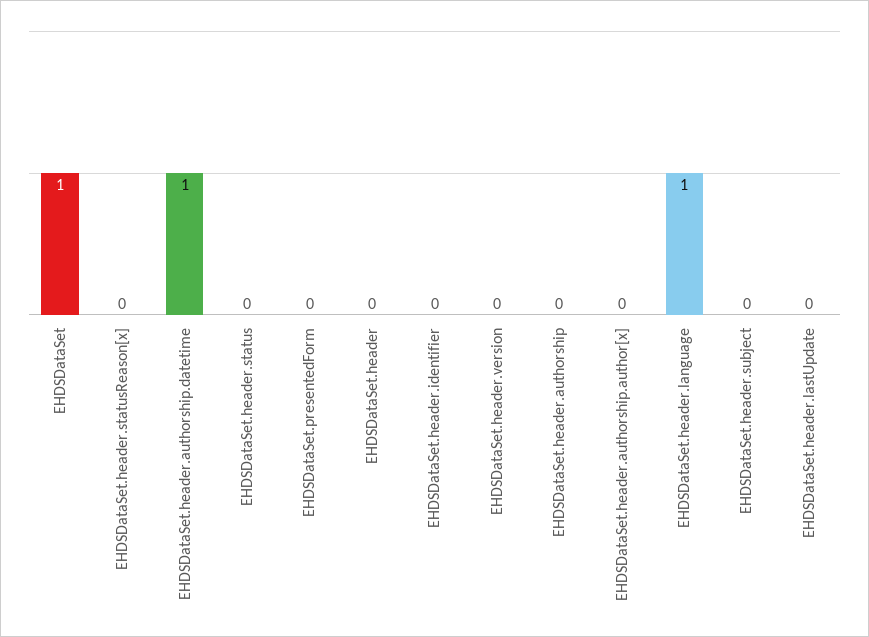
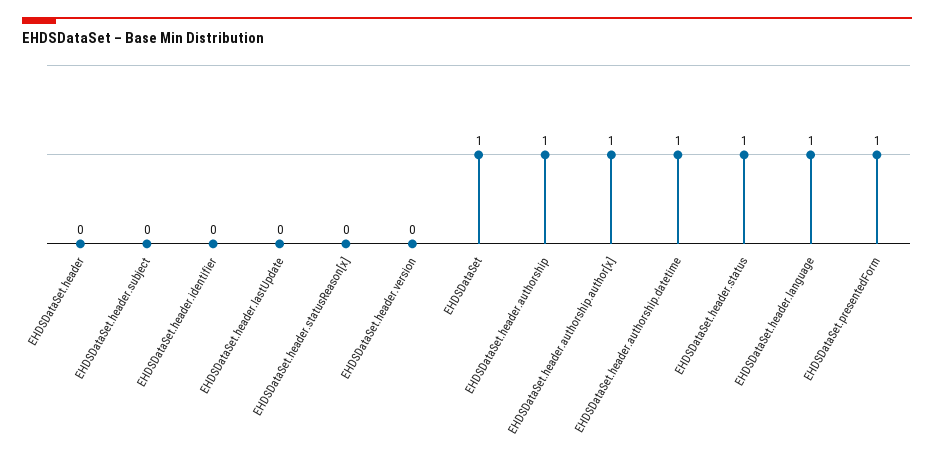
EHDSDataSet.header.status: 0 -> 1
EHDSDataSet.presentedForm: 0 -> 1
EHDSDataSet.header.authorship: 0 -> 1
EHDSDataSet.header.authorship.author[x]: 0 -> 1

